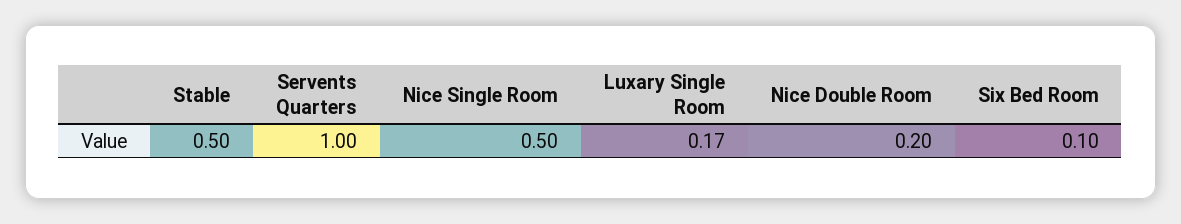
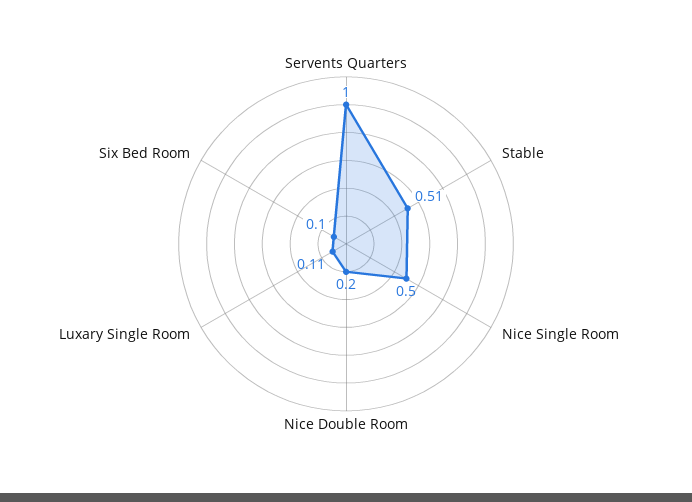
Stable: 0.5 -> 0.51
Luxary Single Room: 0.17 -> 0.11

